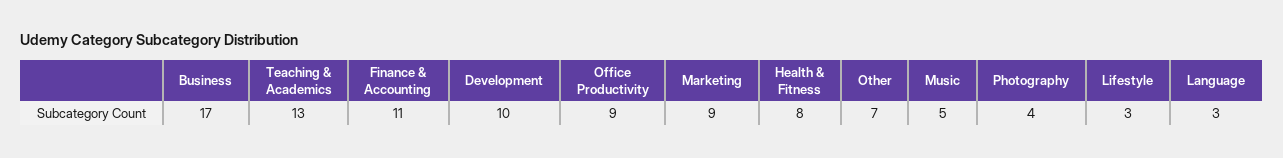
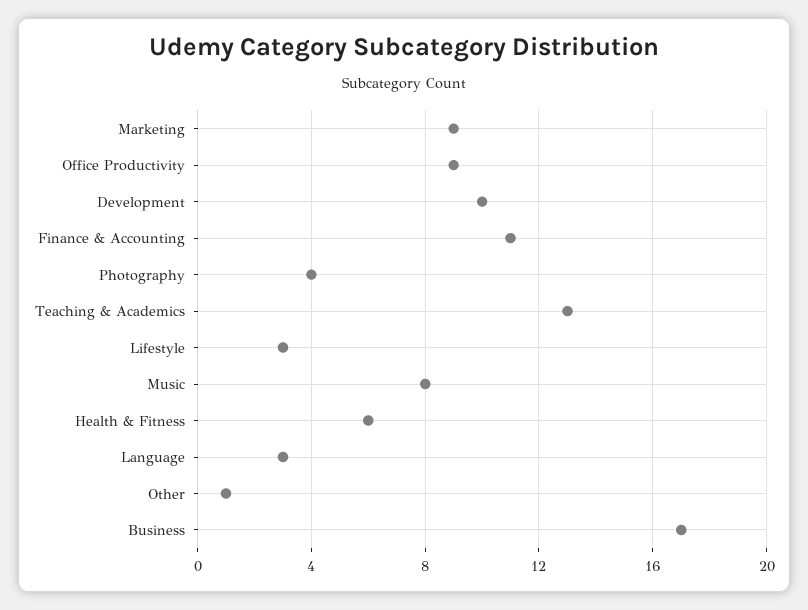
Health & Fitness: 8 -> 6
Other: 7 -> 1
Music: 5 -> 8

